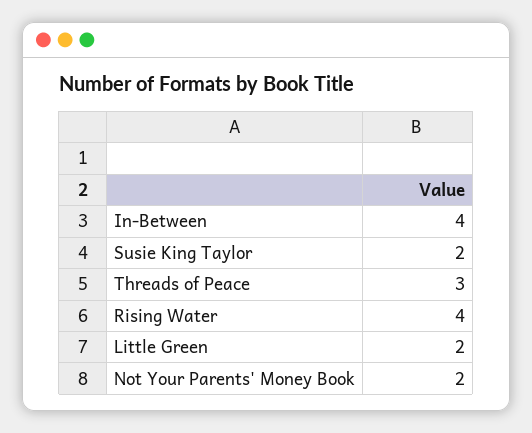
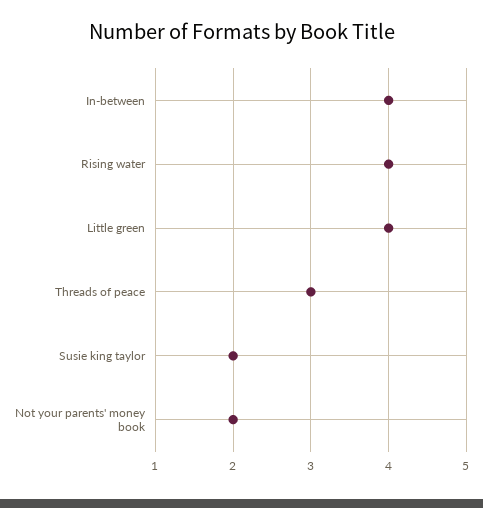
Little Green: 2 -> 4

